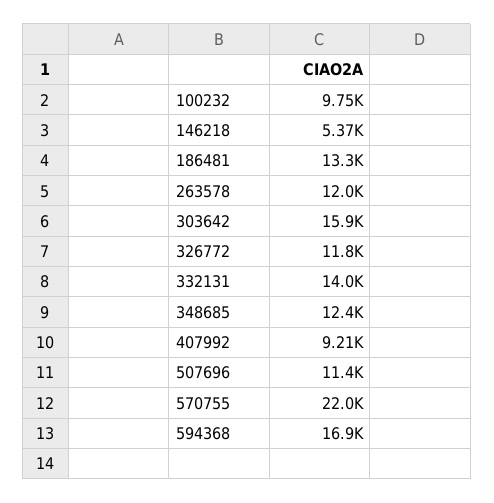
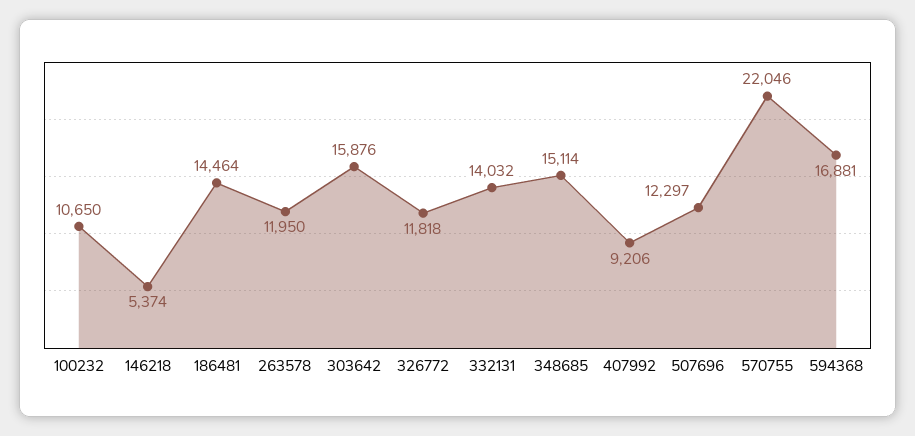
100232: 9750 -> 10650
186481: 13300 -> 14464
348685: 12400 -> 15114
507696: 11400 -> 12297

